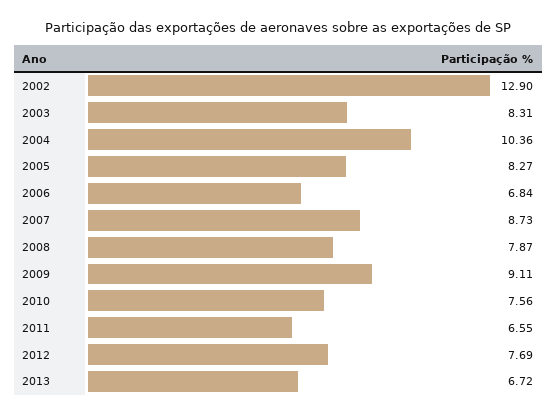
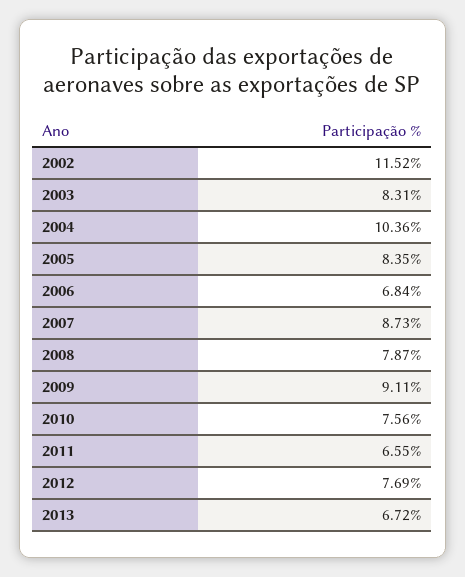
2002: 12.9 -> 11.52
2005: 8.27 -> 8.35

